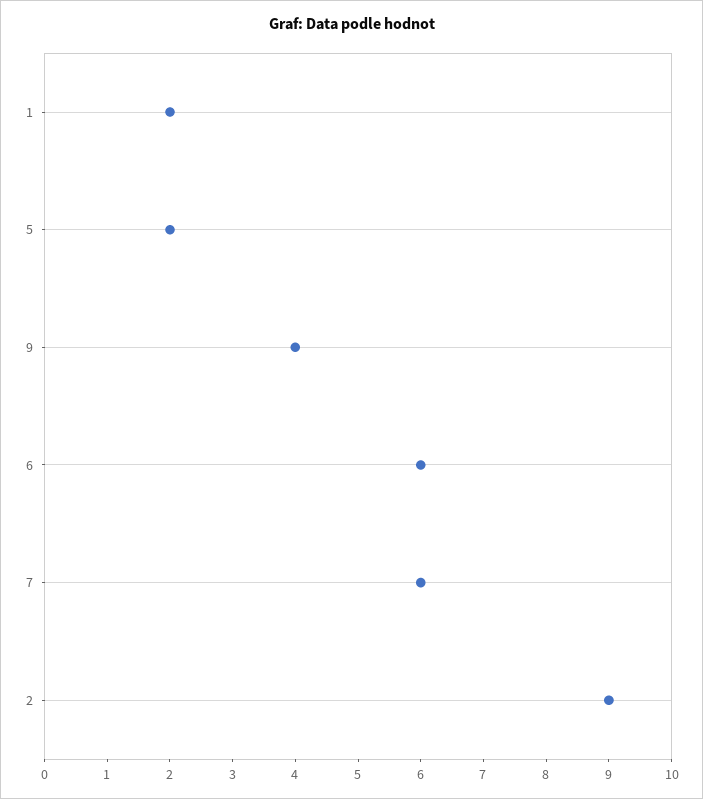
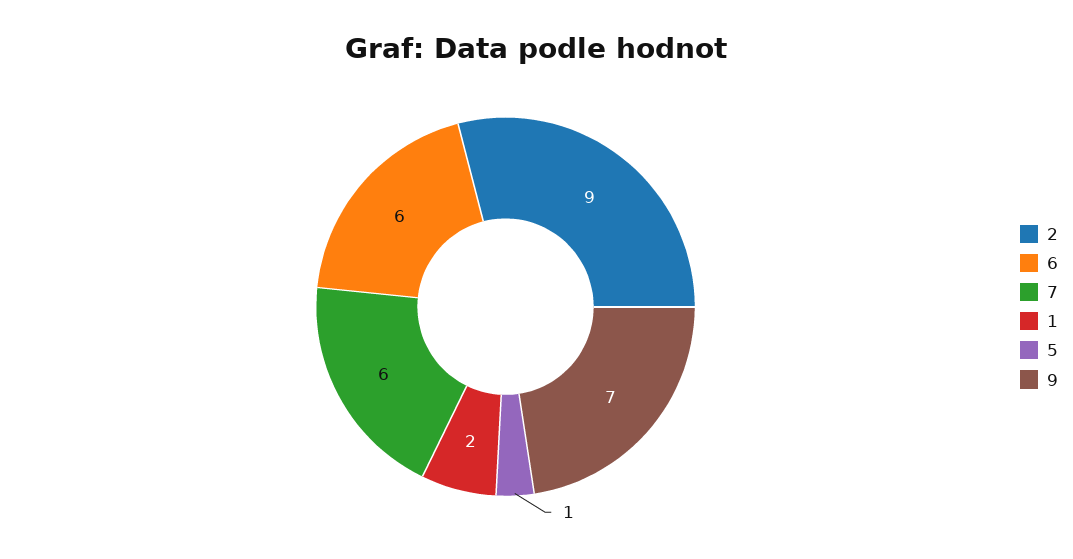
5: 2 -> 1
9: 4 -> 7

